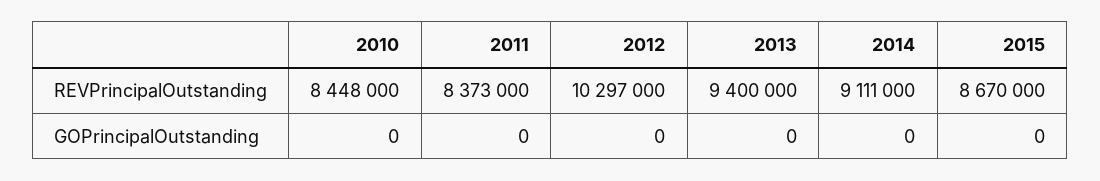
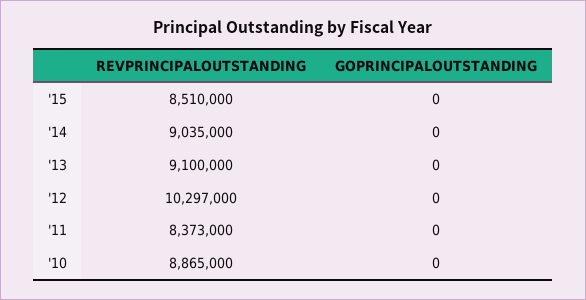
2010, REVPrincipalOutstanding: 8448000 -> 8865000
2013, REVPrincipalOutstanding: 9400000 -> 9100000
2014, REVPrincipalOutstanding: 9111000 -> 9035000
2015, REVPrincipalOutstanding: 8670000 -> 8510000

